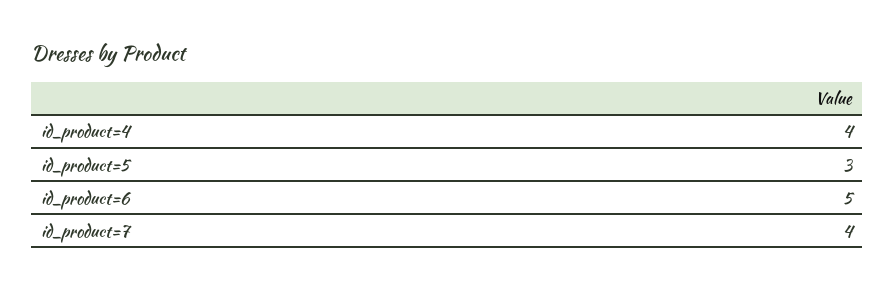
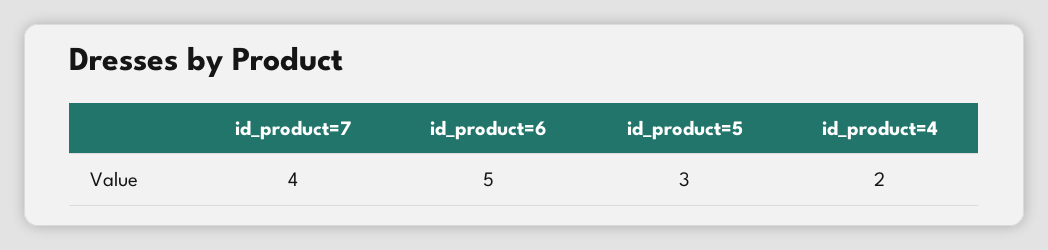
id_product=4: 4 -> 2

